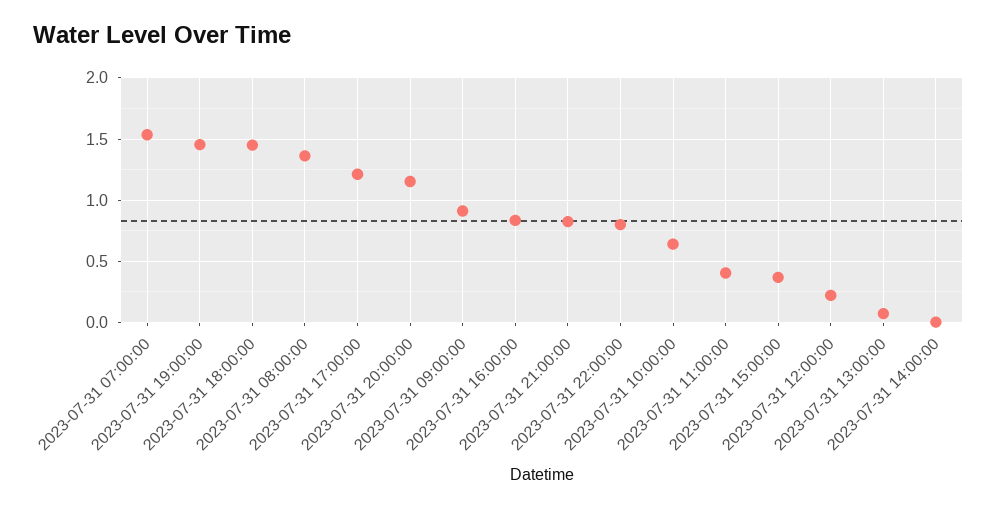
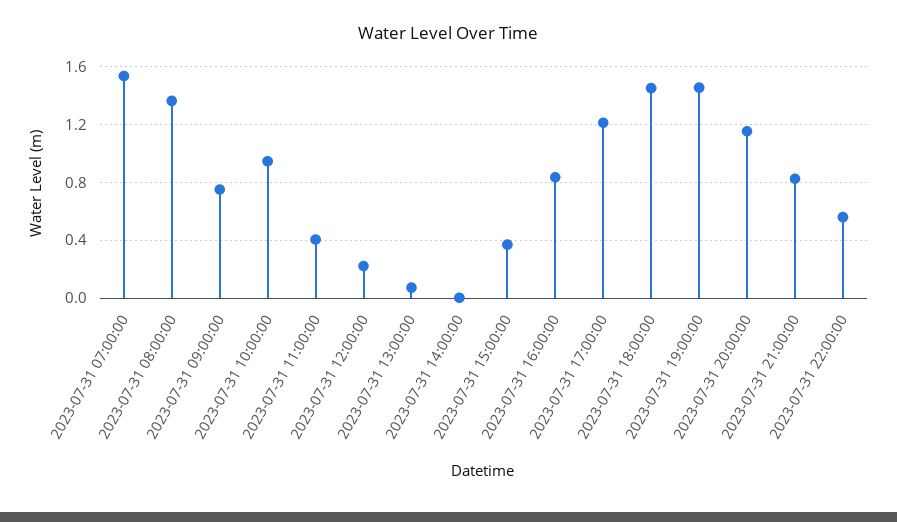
2023-07-31 09:00:00: 0.9 -> 0.75
2023-07-31 22:00:00: 0.8 -> 0.55
2023-07-31 10:00:00: 0.65 -> 0.95

